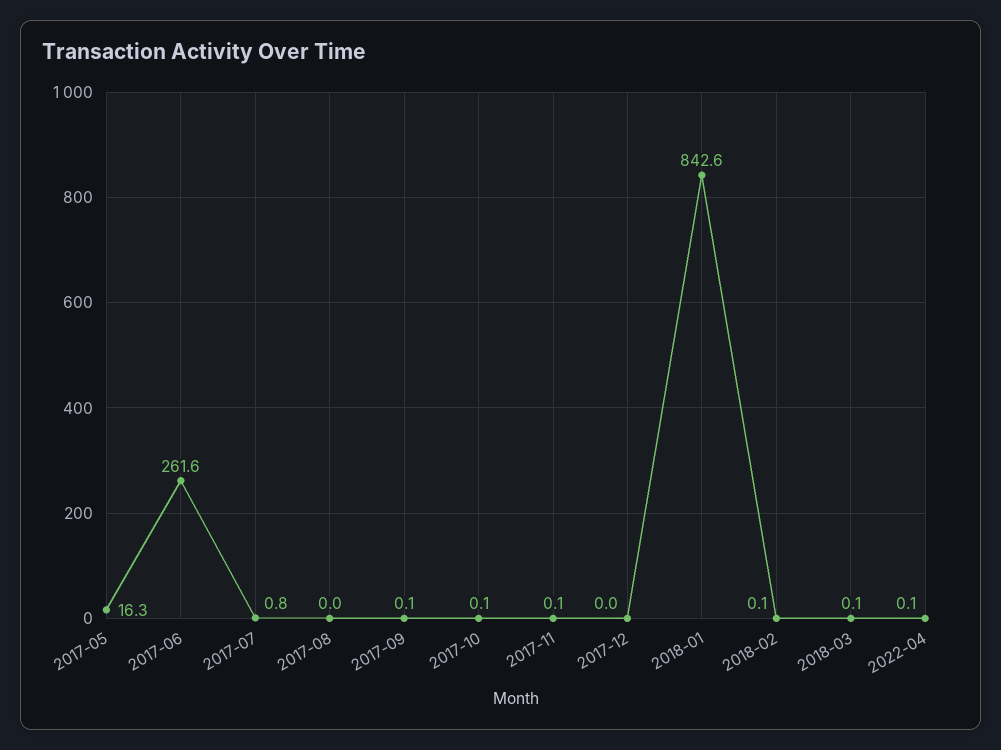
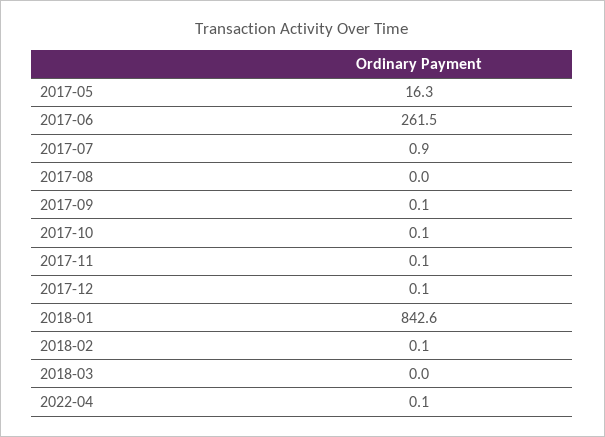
2017-06: 261.6 -> 261.5
2017-07: 0.8 -> 0.9
2017-12: 0 -> 0.1
2018-03: 0.1 -> 0

